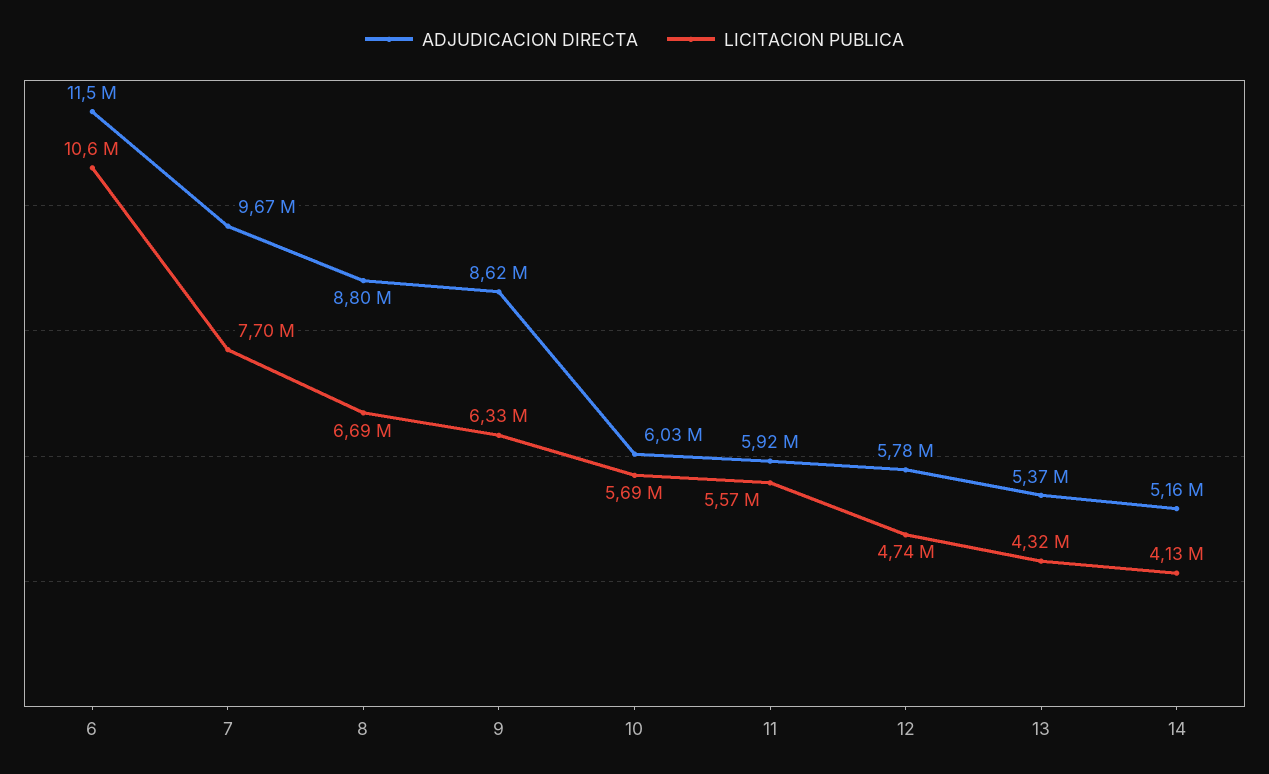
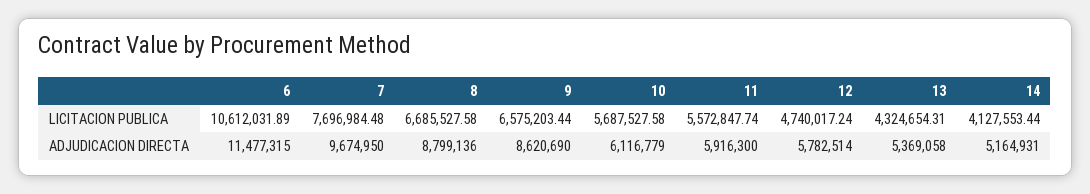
LICITACION PUBLICA, 9: 6330000 -> 6575203.44
ADJUDICACION DIRECTA, 10: 6030000 -> 6116779

